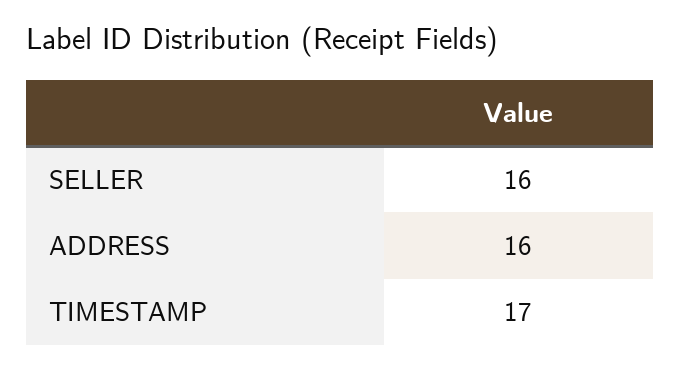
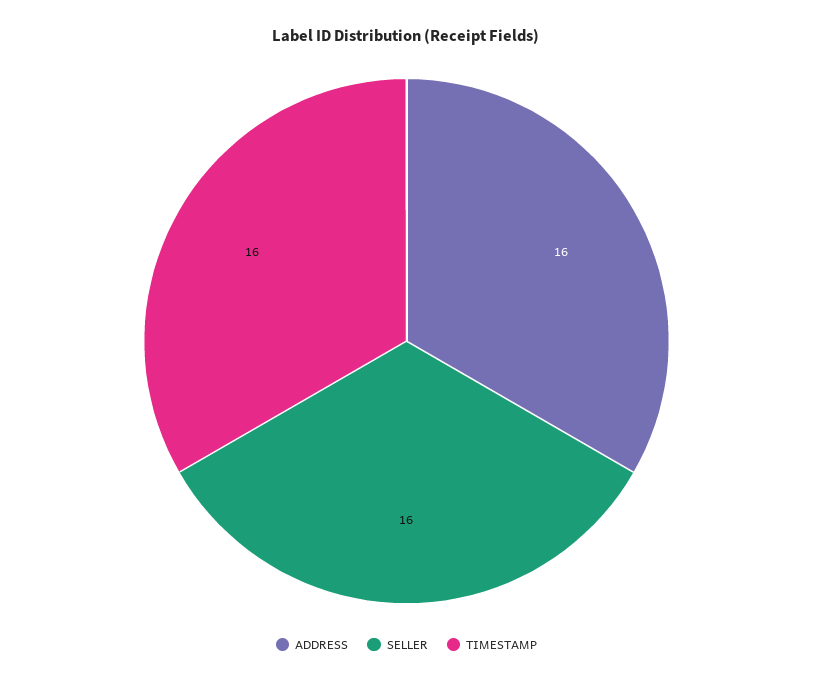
TIMESTAMP: 17 -> 16

